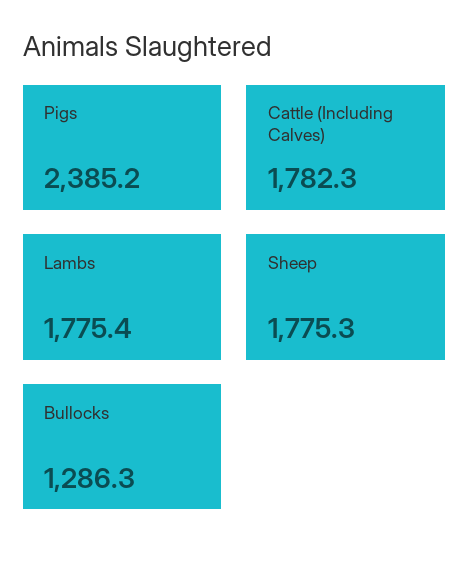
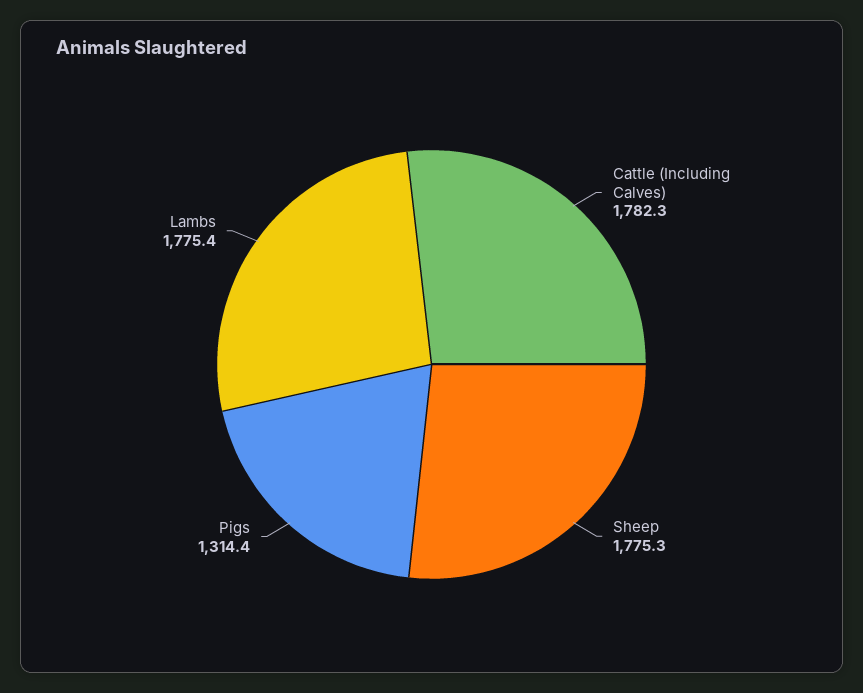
Pigs: 2385.2 -> 1314.4
Bullocks: 1286.3 -> none

